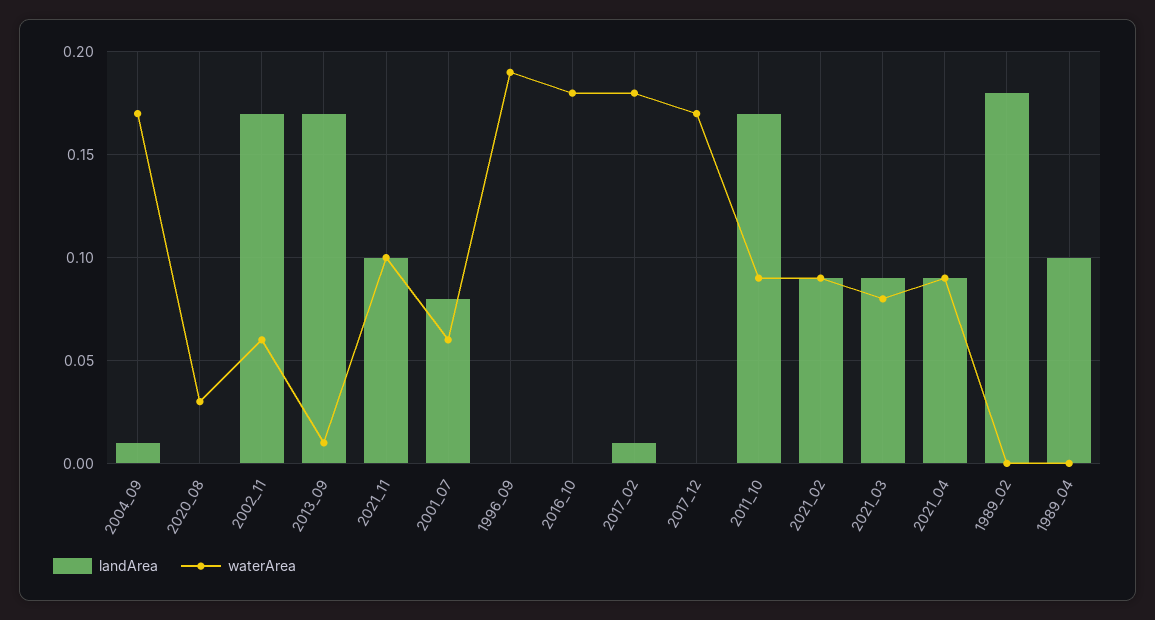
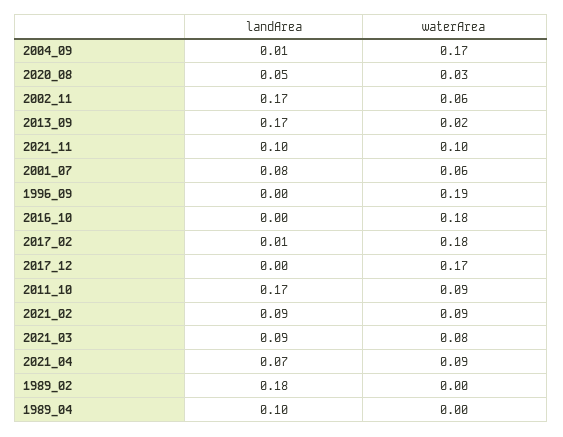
landArea, 2020_08: 0 -> 0.05
waterArea, 2013_09: 0.01 -> 0.02
landArea, 2021_04: 0.09 -> 0.07

